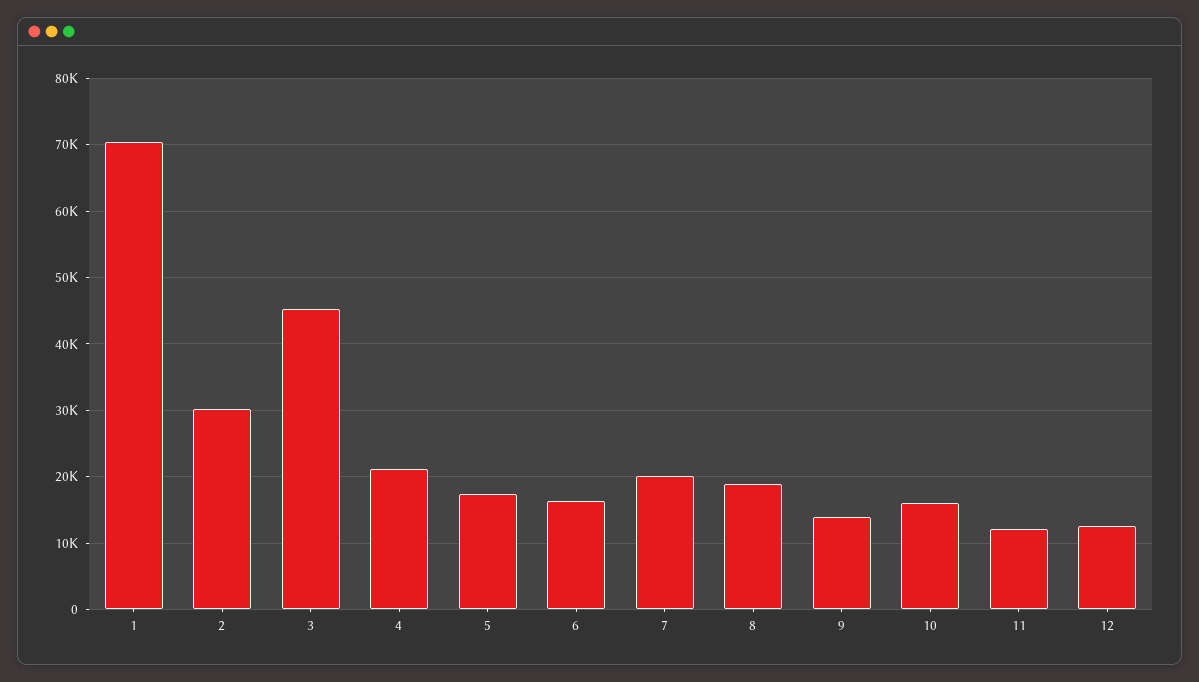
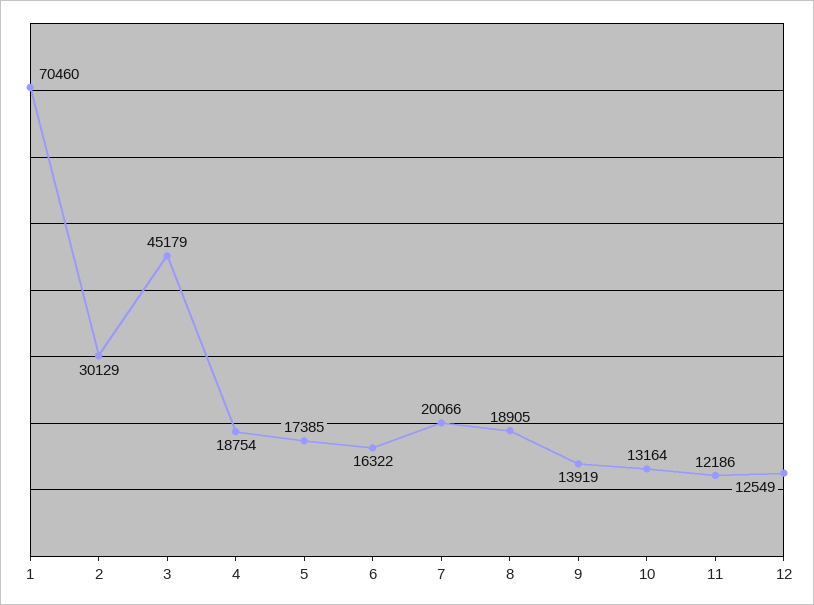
4: 21000 -> 18754
10: 16000 -> 13164

